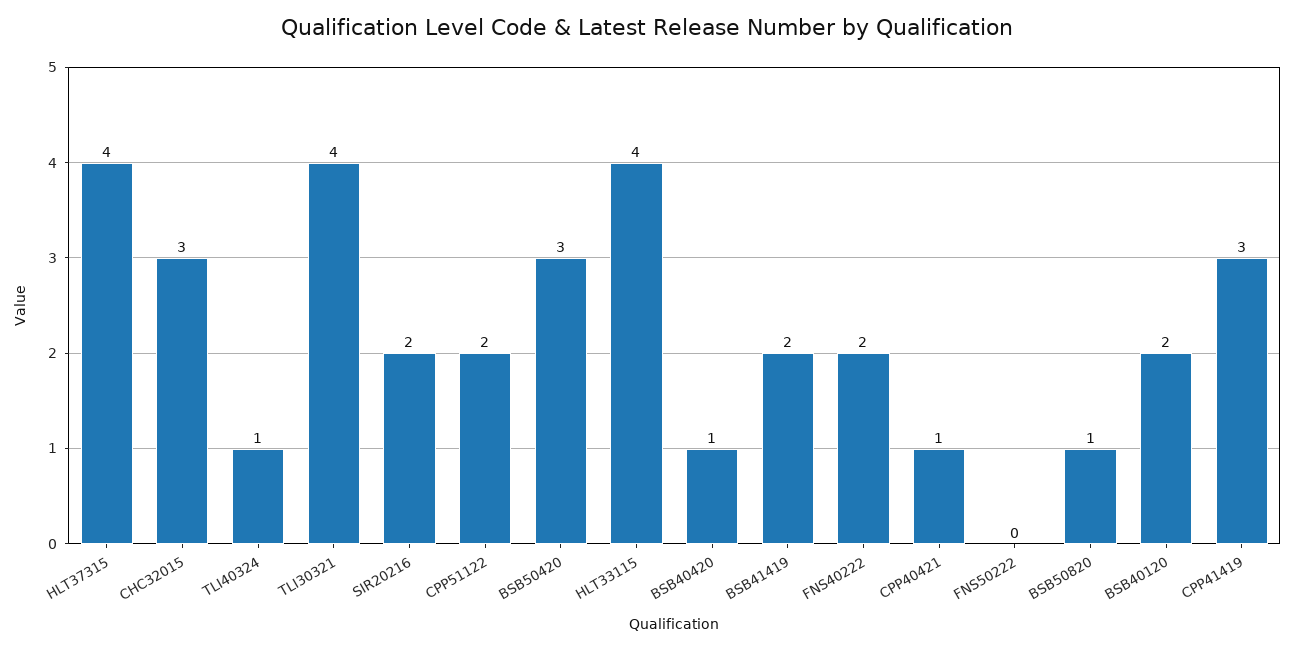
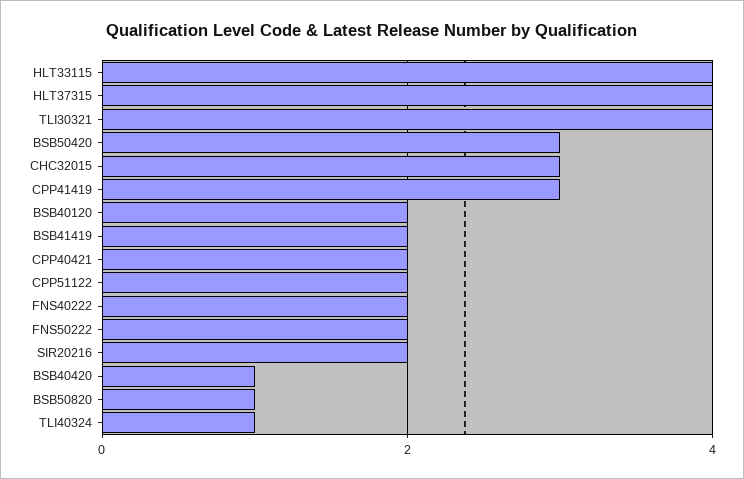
CPP40421: 1 -> 2
FNS50222: 0 -> 2

